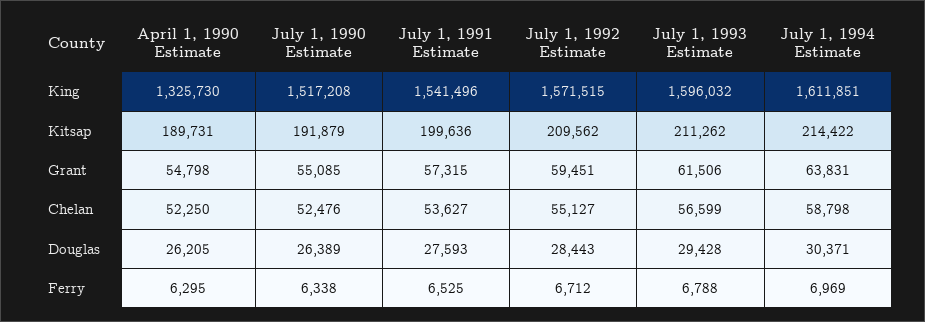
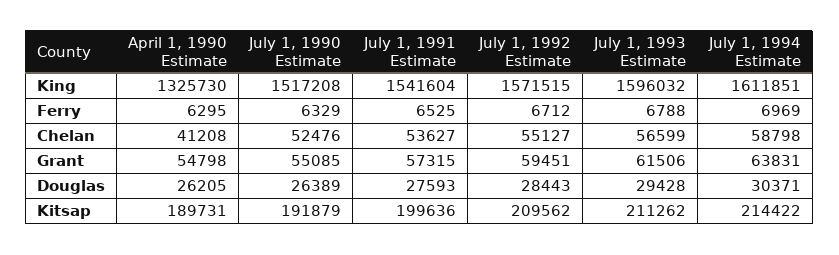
July 1, 1991 Estimate, King: 1541496 -> 1541604
April 1, 1990 Estimate, Chelan: 52250 -> 41208
July 1, 1990 Estimate, Ferry: 6338 -> 6329

